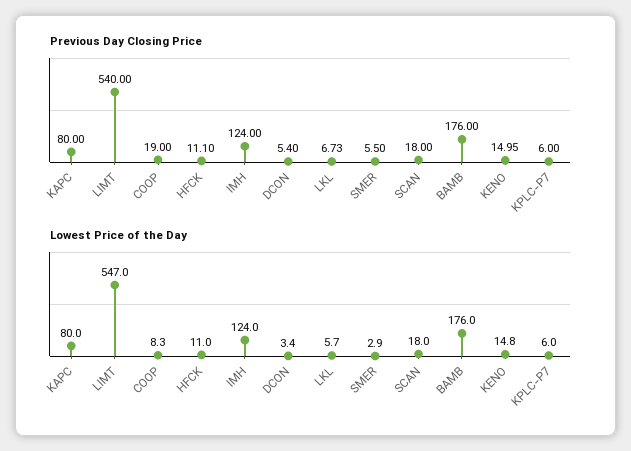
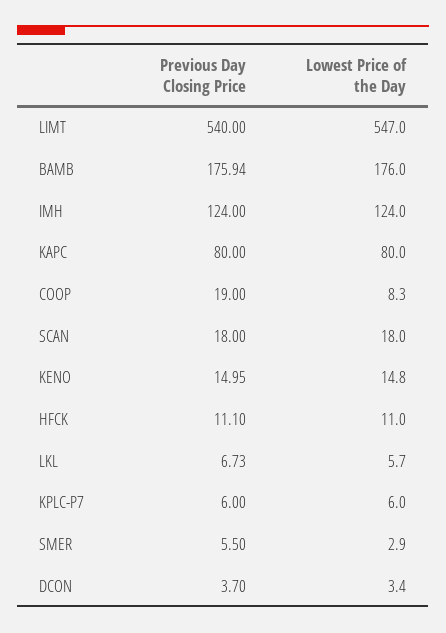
Previous Day Closing Price, DCON: 5.4 -> 3.7
Previous Day Closing Price, BAMB: 176 -> 175.94

